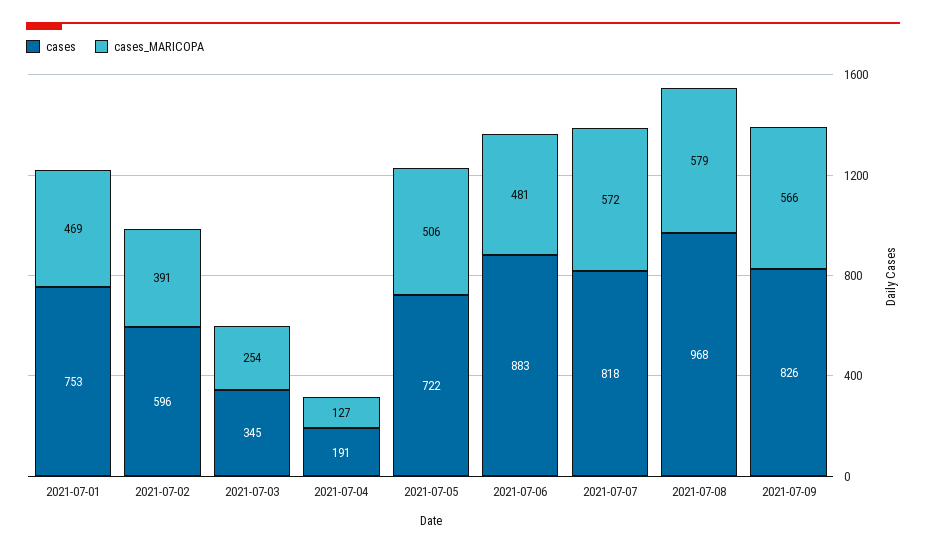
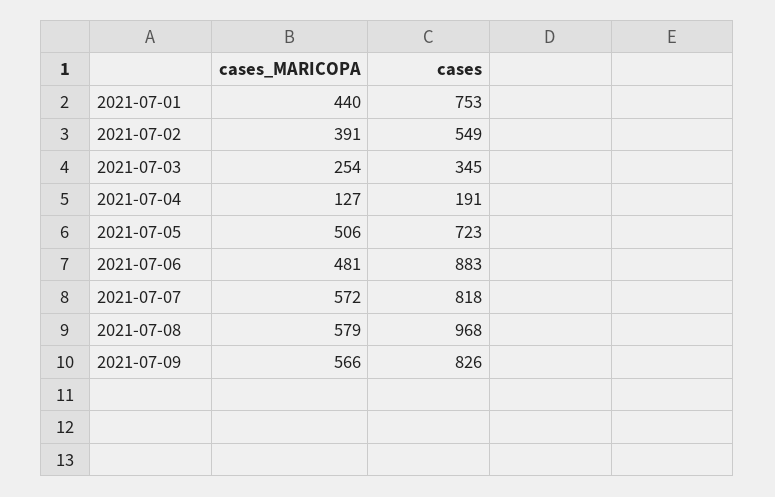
cases_MARICOPA, 2021-07-01: 469 -> 440
cases, 2021-07-02: 596 -> 549
cases, 2021-07-05: 722 -> 723

